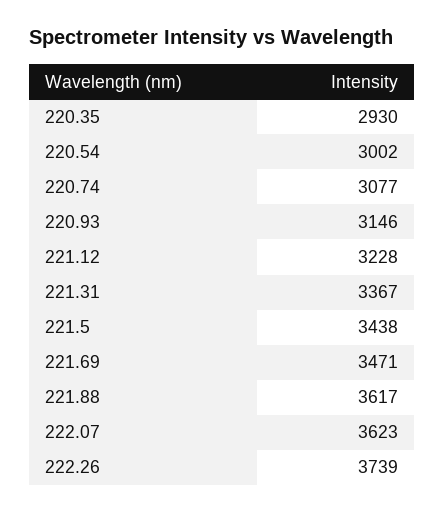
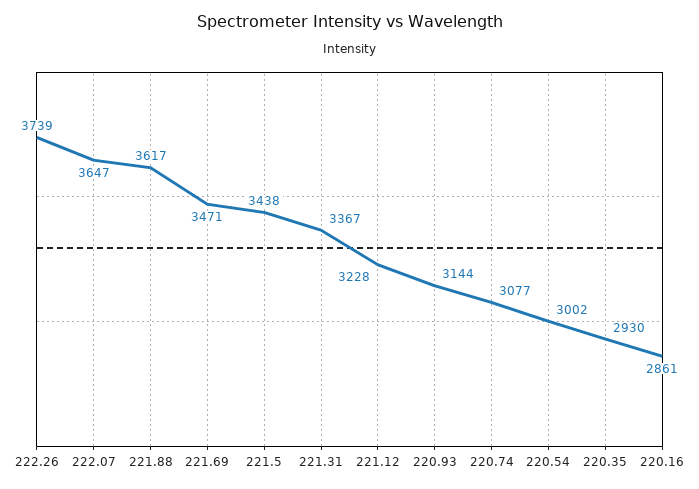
220.93: 3146 -> 3144
222.07: 3623 -> 3647
220.16: none -> 2861

